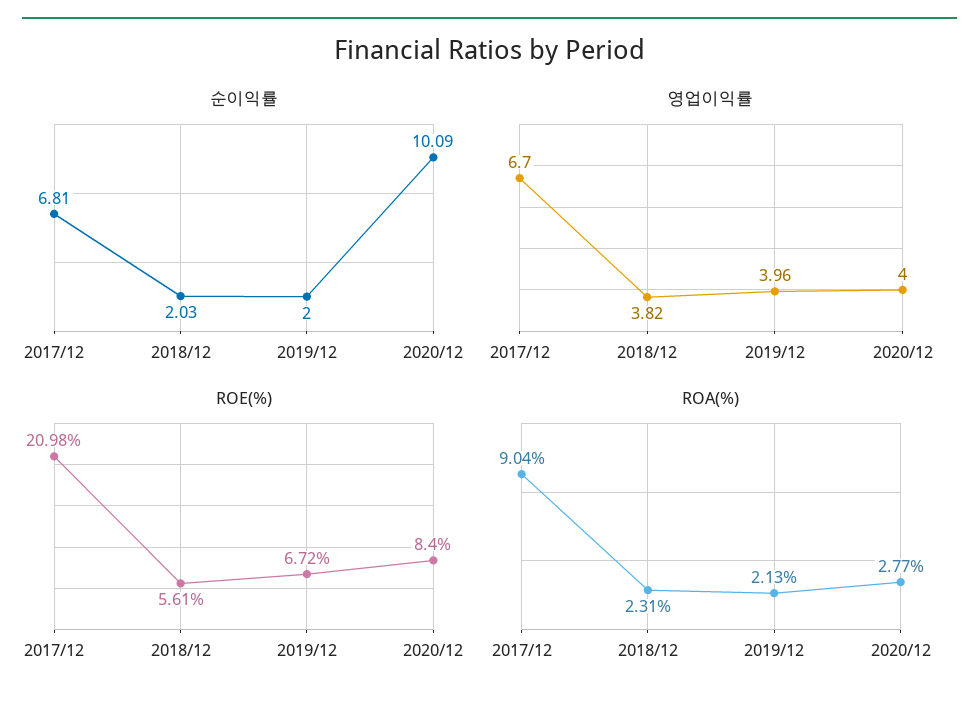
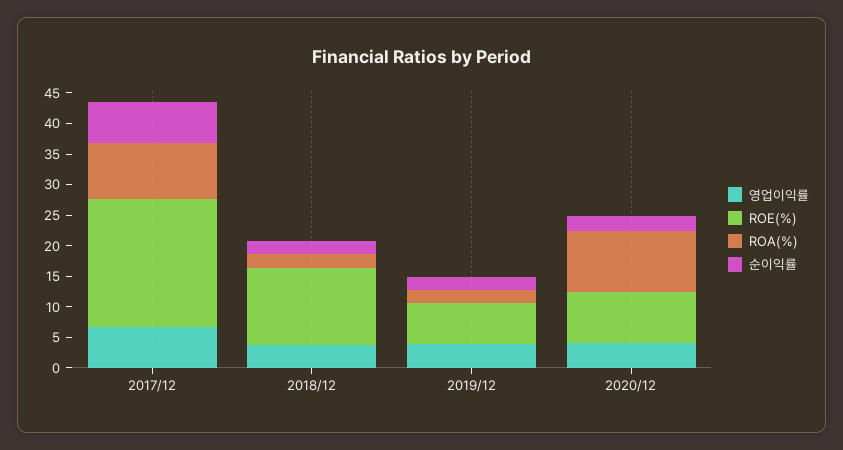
순이익률, 2020/12: 10.09 -> 2.5
ROE(%), 2018/12: 5.61 -> 12.5
ROA(%), 2020/12: 2.77 -> 10

